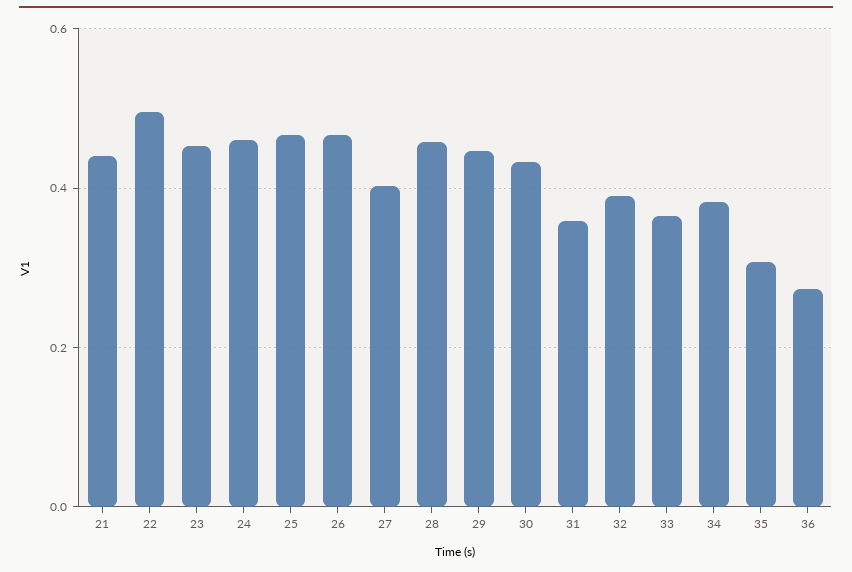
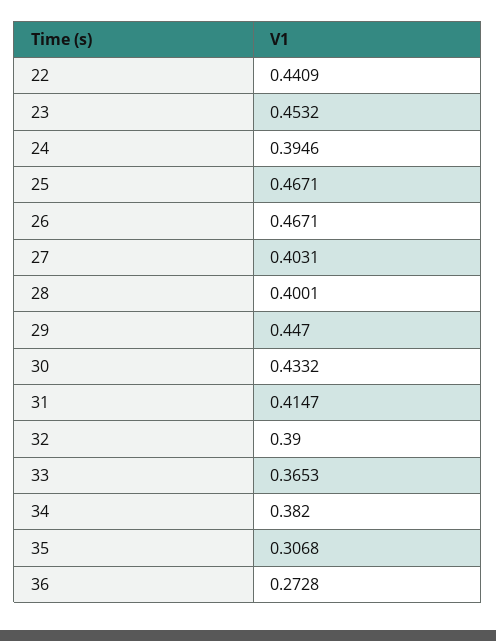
21: 0.44 -> none
22: 0.5 -> 0.4409
24: 0.46 -> 0.3946
28: 0.46 -> 0.4001
31: 0.36 -> 0.4147

